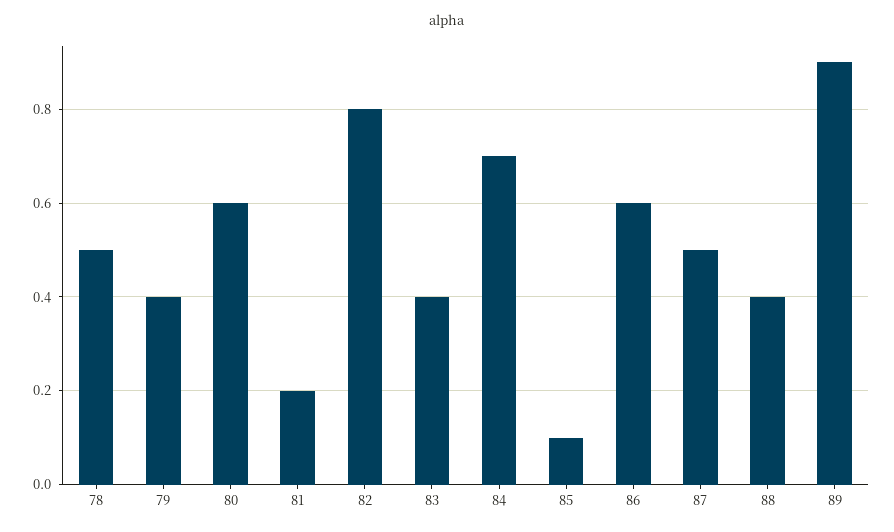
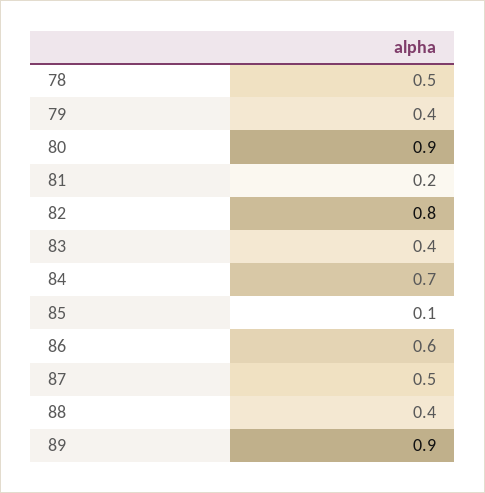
80: 0.6 -> 0.9

